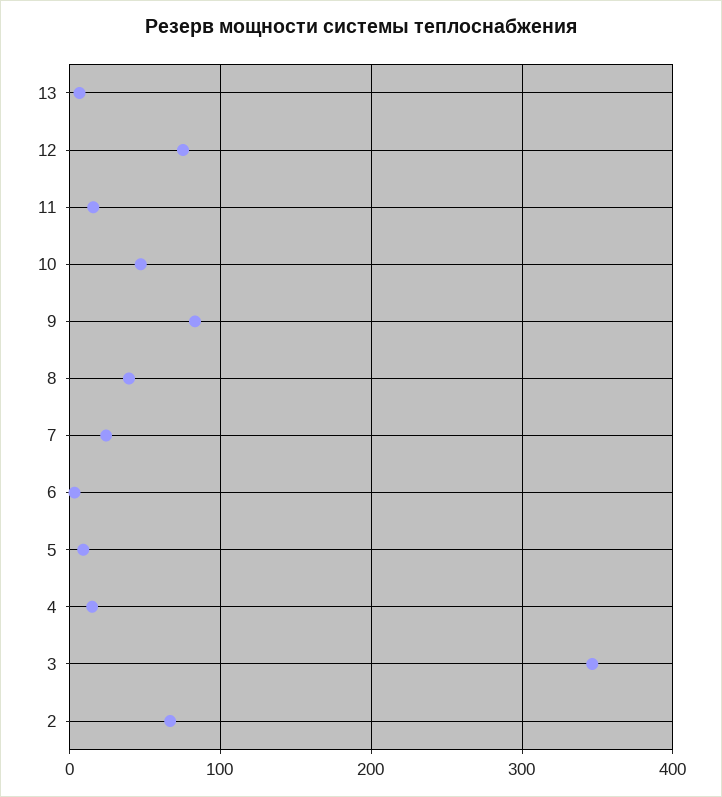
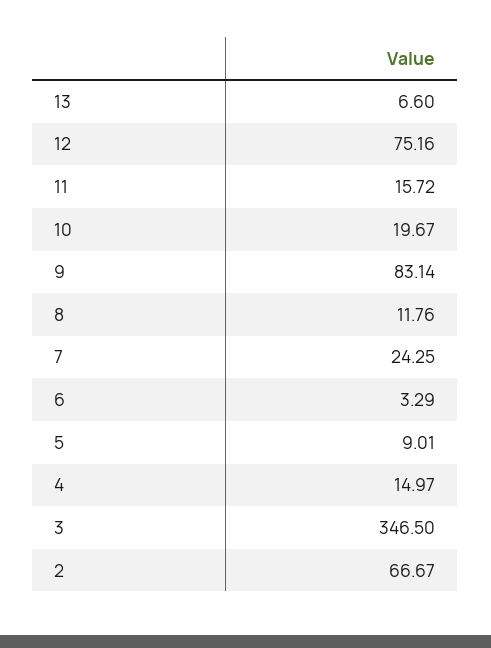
10: 50 -> 19.67
8: 40 -> 11.76

